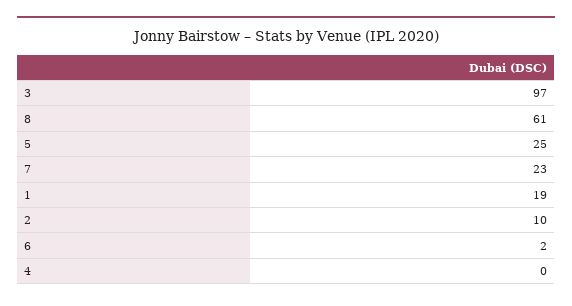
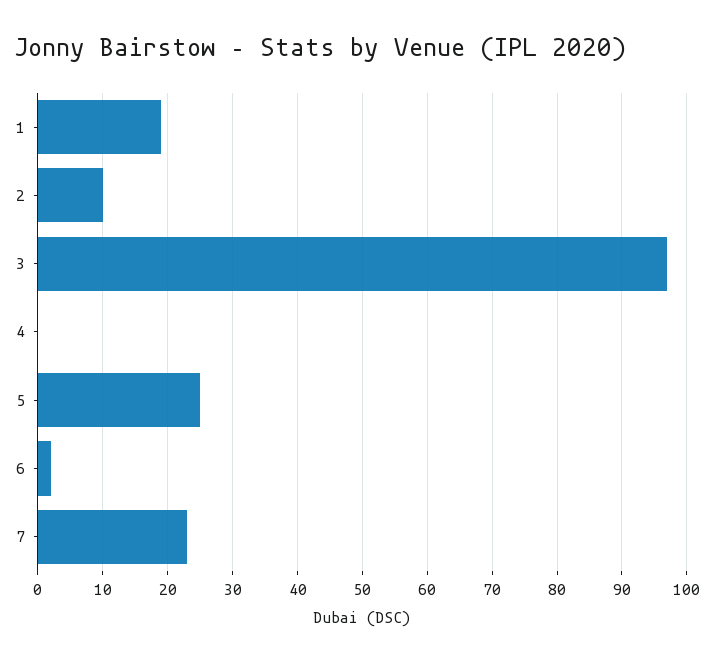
8: 61 -> none

